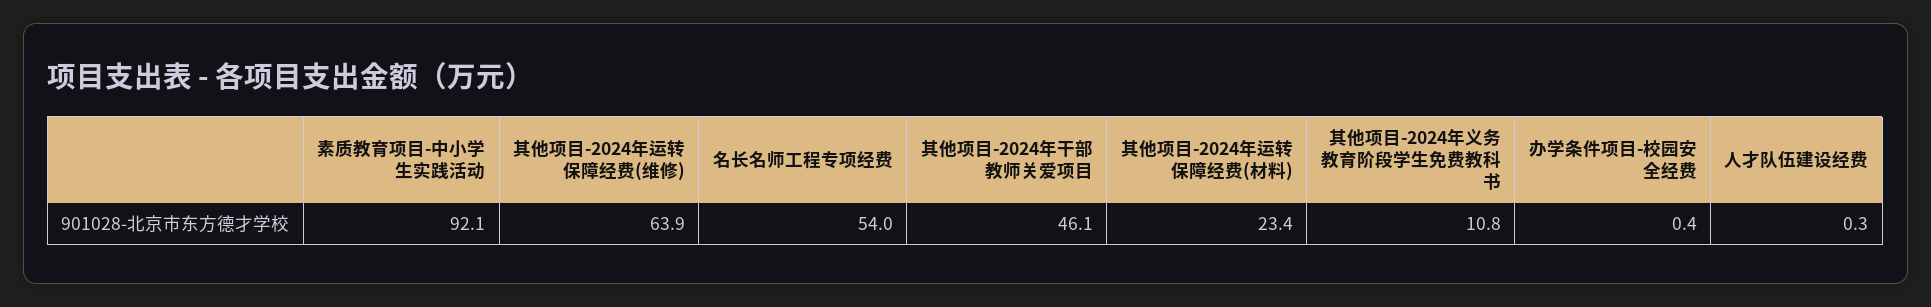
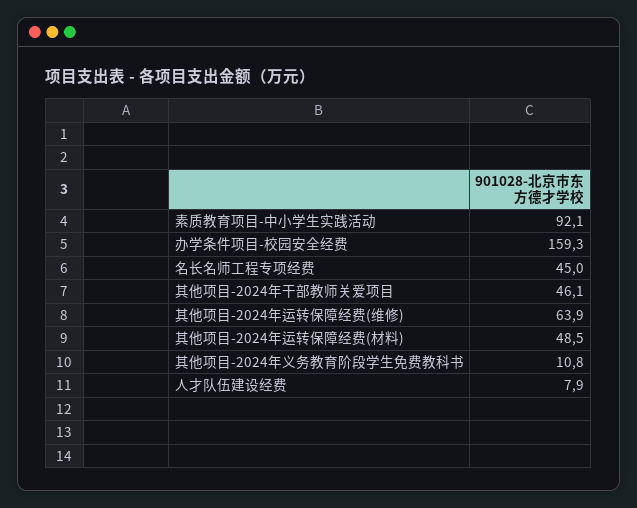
名长名师工程专项经费: 54 -> 45
其他项目-2024年运转保障经费(材料): 23.4 -> 48.5
办学条件项目-校园安全经费: 0.4 -> 159.3
人才队伍建设经费: 0.3 -> 7.9

